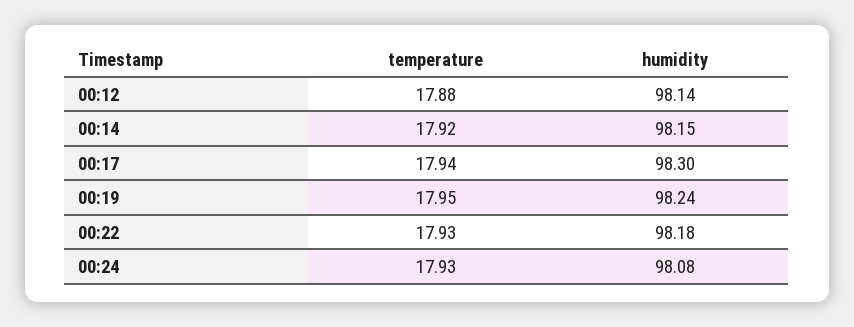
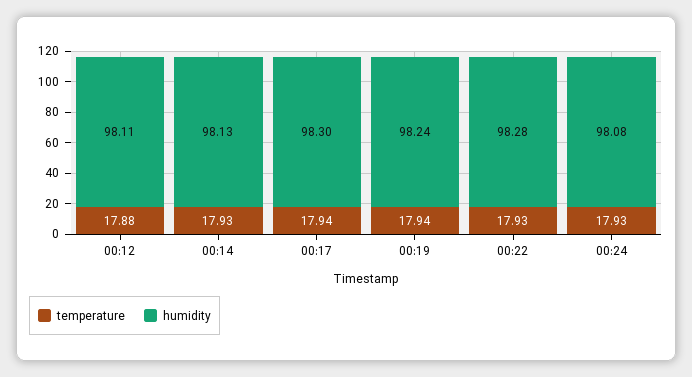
humidity, 00:12: 98.14 -> 98.11
temperature, 00:14: 17.92 -> 17.93
humidity, 00:14: 98.15 -> 98.13
temperature, 00:19: 17.95 -> 17.94
humidity, 00:22: 98.18 -> 98.28

